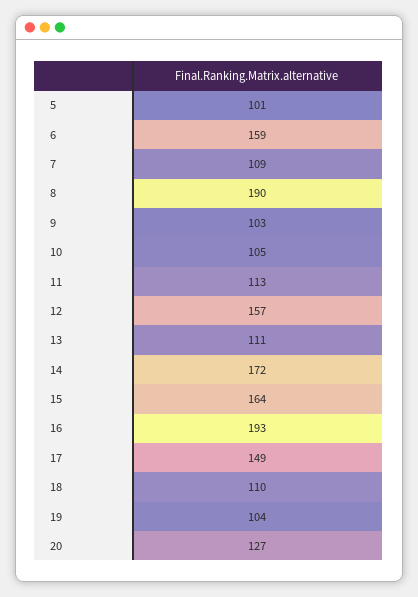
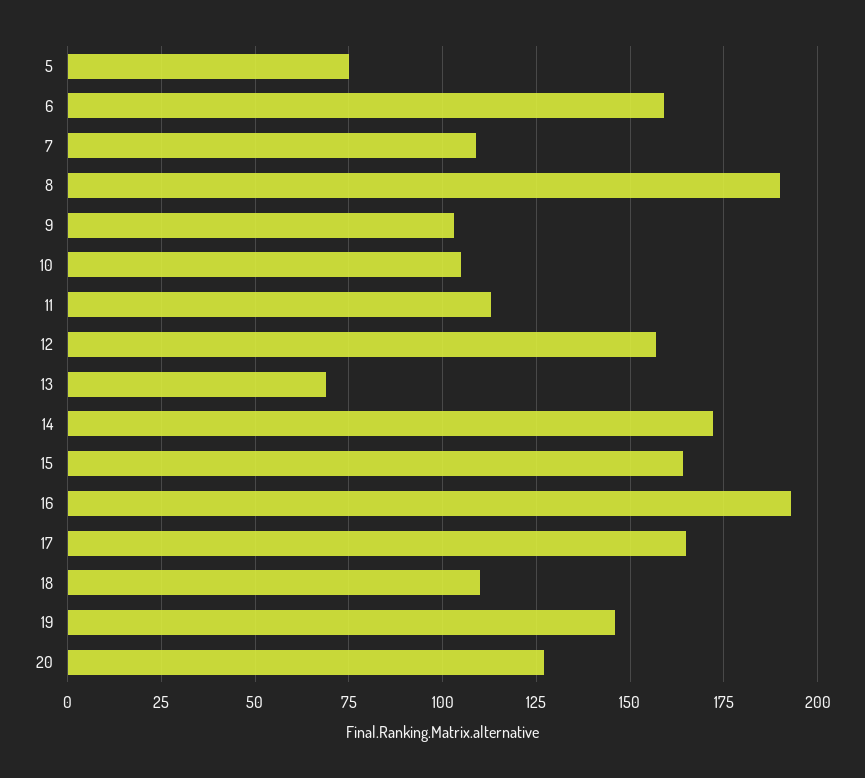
5: 101 -> 75
13: 111 -> 70
17: 149 -> 165
19: 104 -> 145

